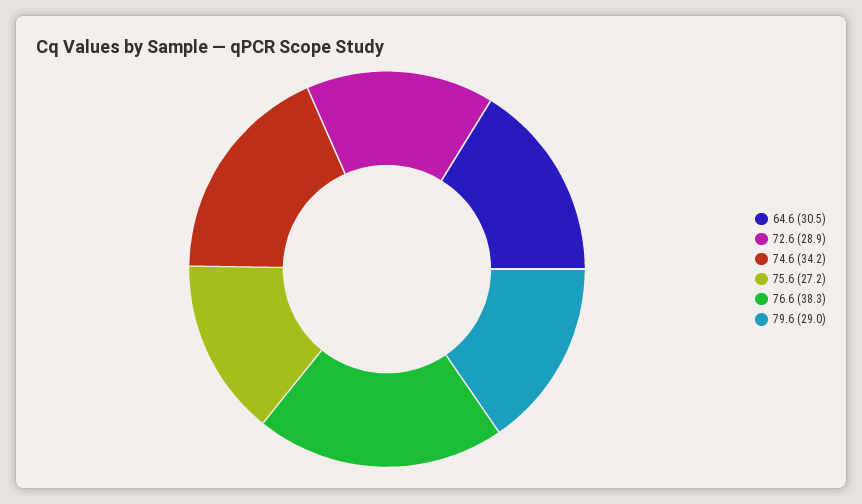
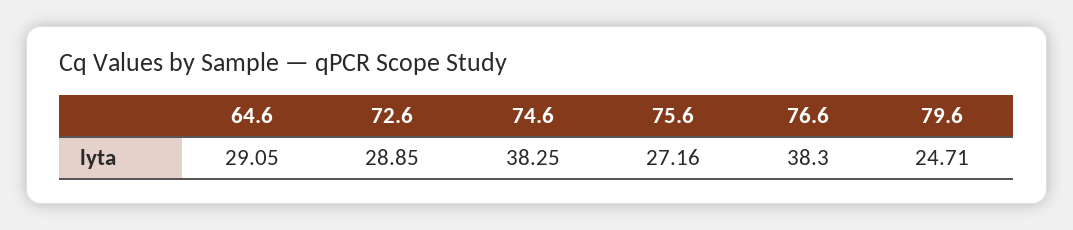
64.6: 30.5 -> 29.05
74.6: 34.2 -> 38.25
79.6: 29 -> 24.71

